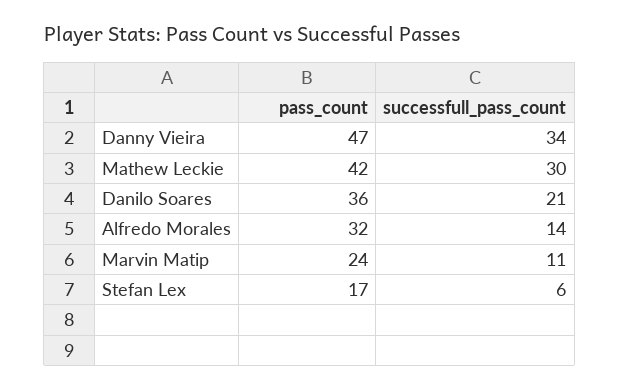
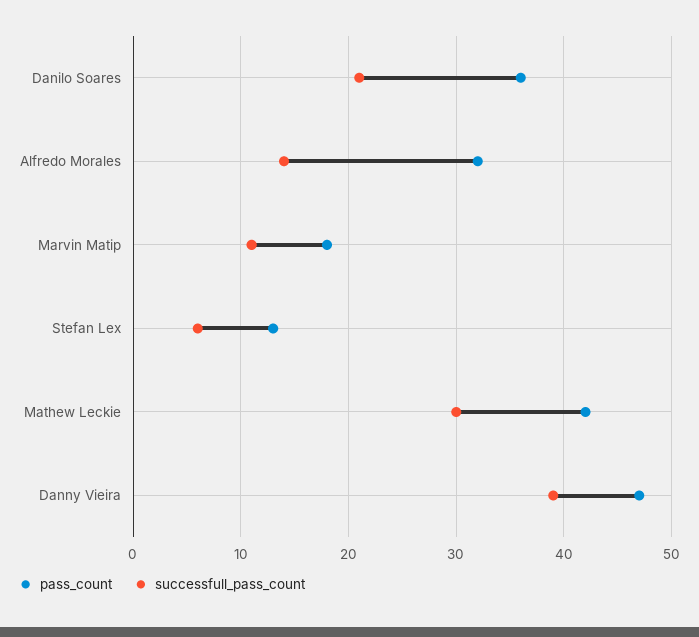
successfull_pass_count, Danny Vieira: 34 -> 39
pass_count, Marvin Matip: 24 -> 18
pass_count, Stefan Lex: 17 -> 13

